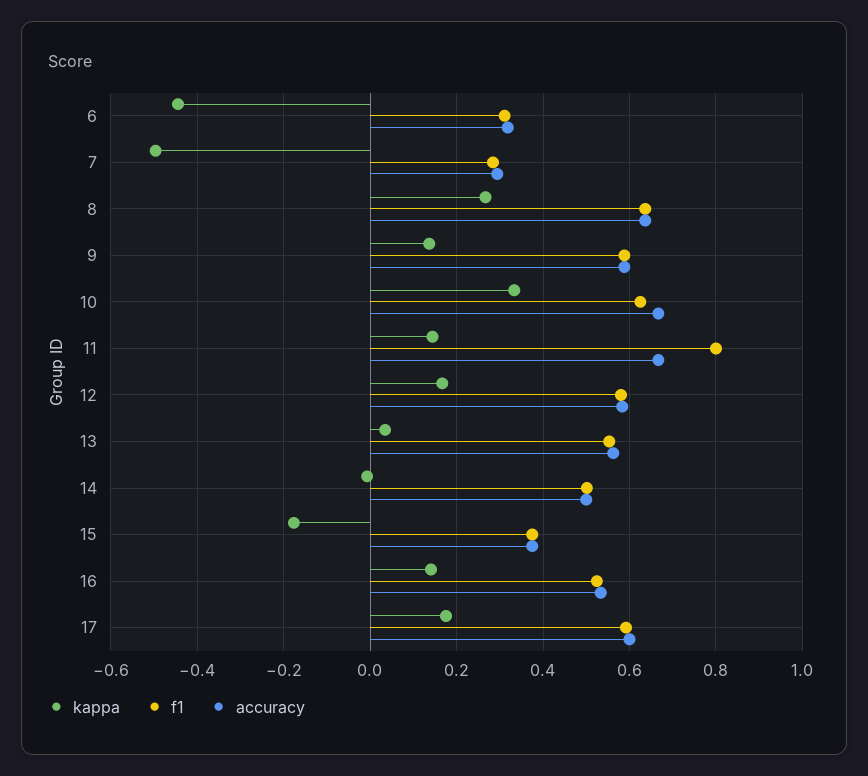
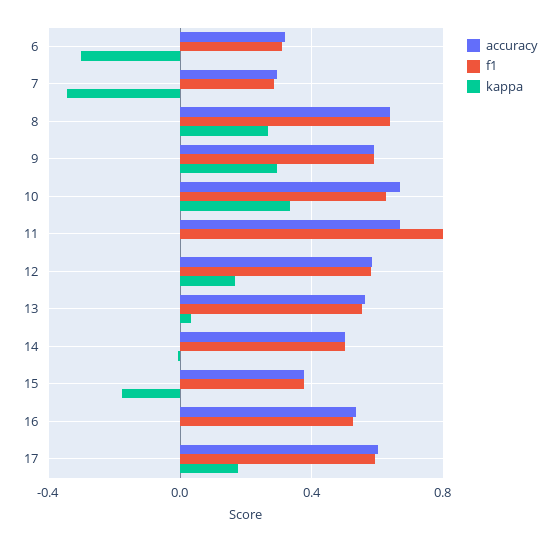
kappa, 6: -0.44 -> -0.3
kappa, 7: -0.5 -> -0.35
kappa, 9: 0.14 -> 0.3
kappa, 11: 0.14 -> 0
kappa, 16: 0.14 -> 0

